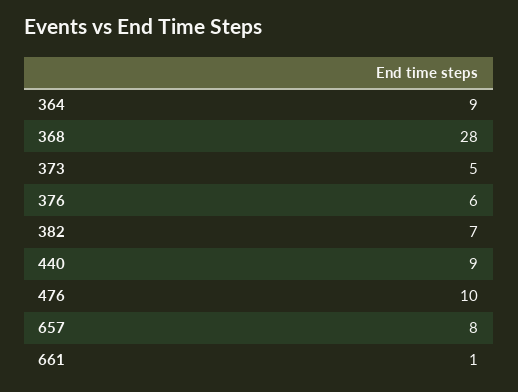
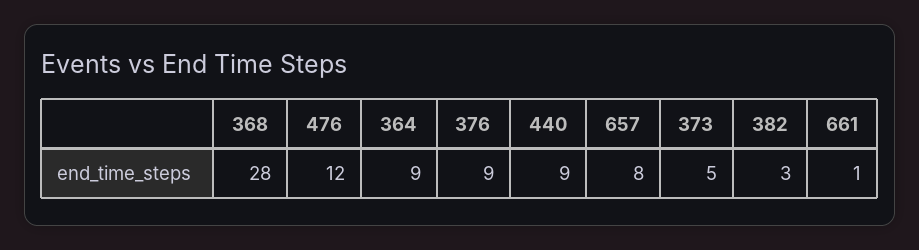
376: 6 -> 9
382: 7 -> 3
476: 10 -> 12

